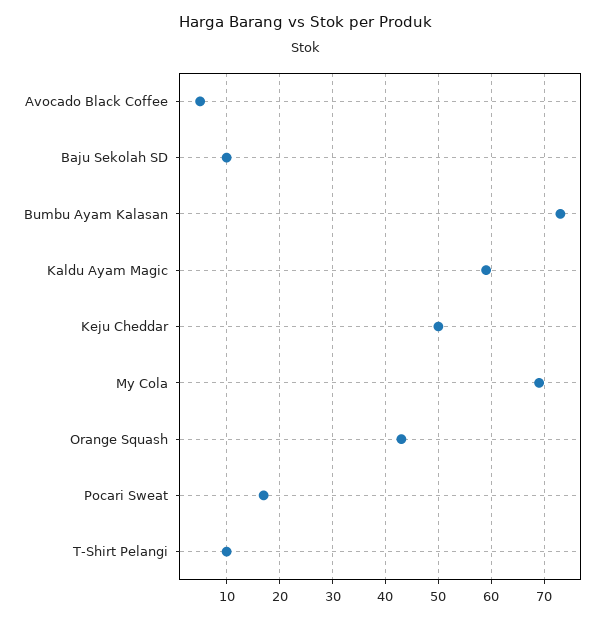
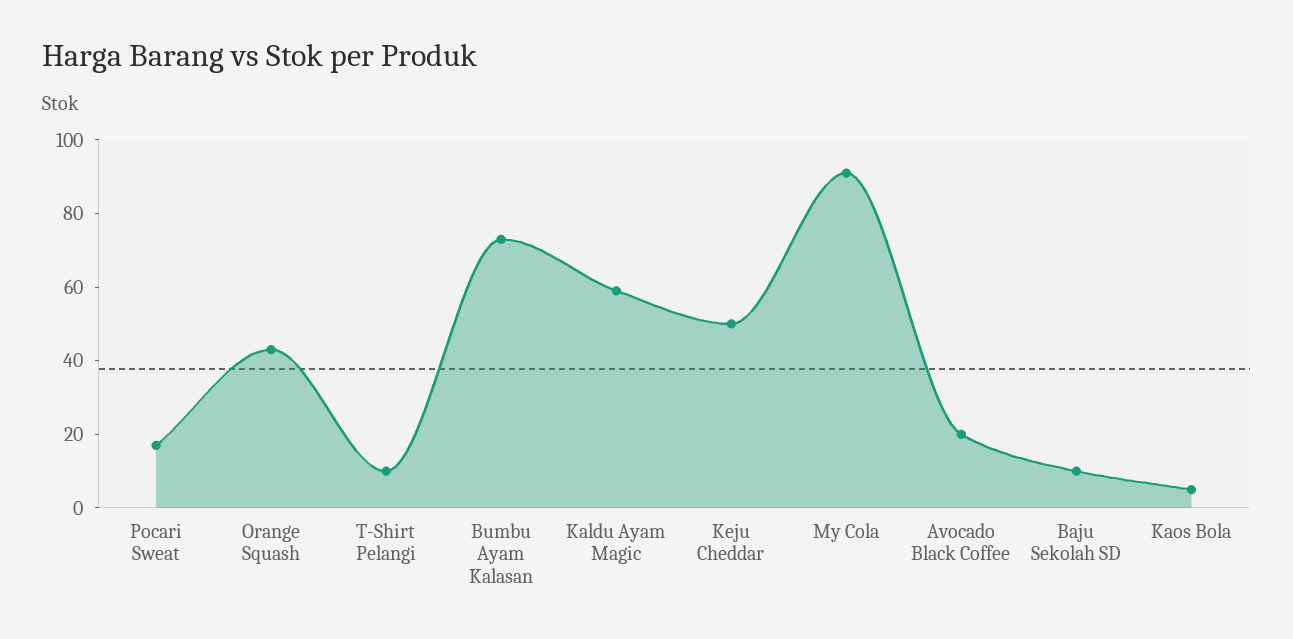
Avocado Black Coffee: 5 -> 20
My Cola: 70 -> 90
Kaos Bola: none -> 5

